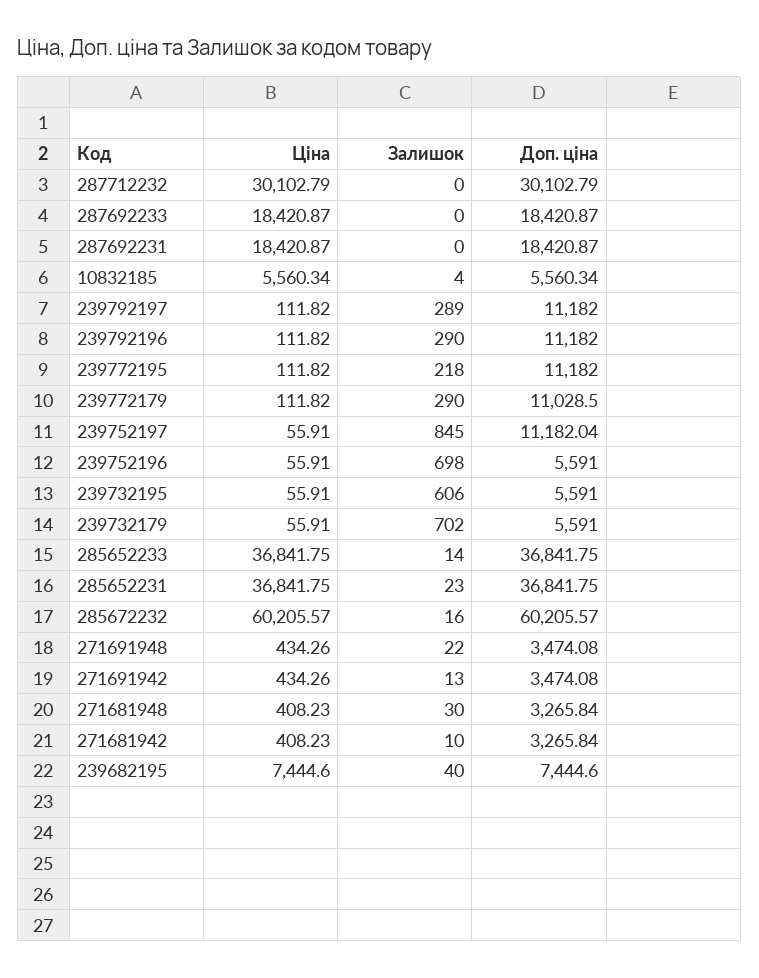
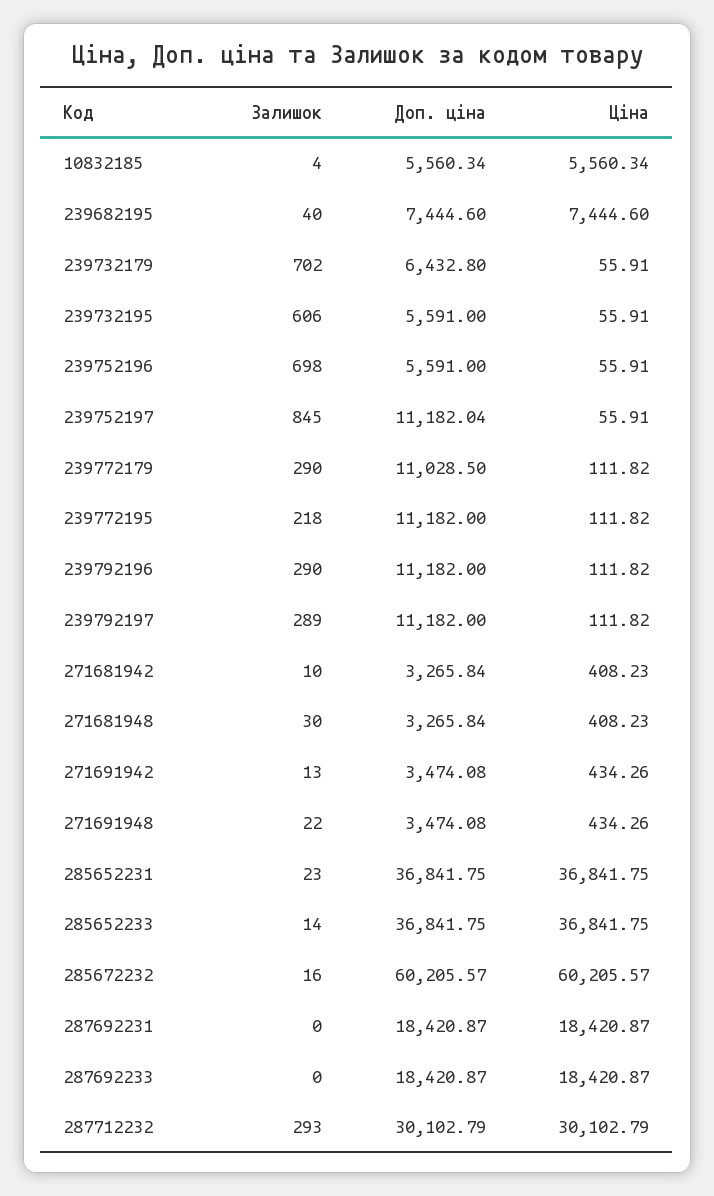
Залишок, 287712232: 0 -> 293
Доп. ціна, 239732179: 5591 -> 6432.8

